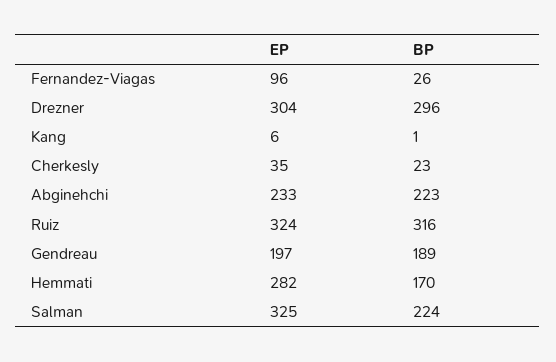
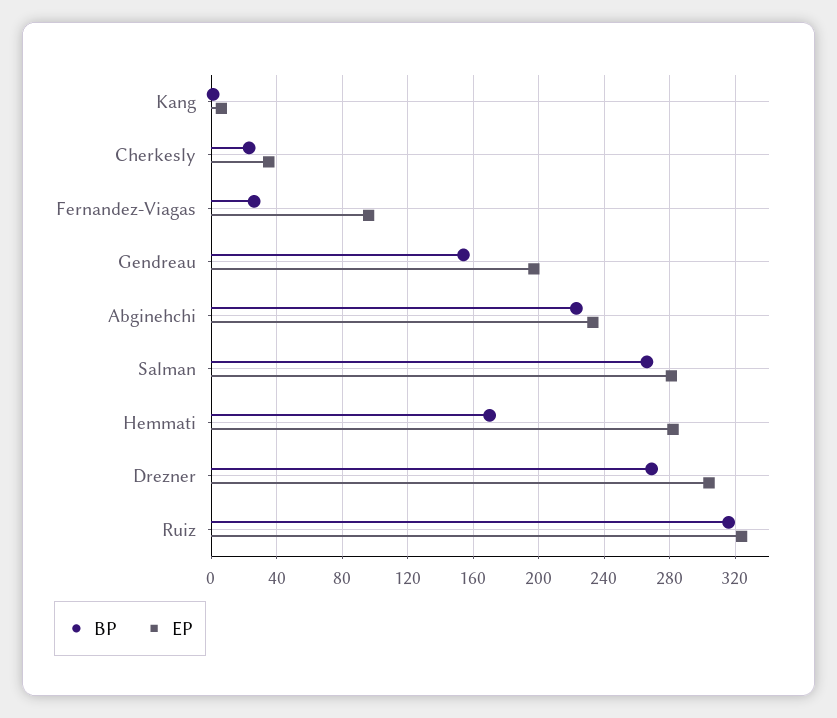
BP, Drezner: 296 -> 270
BP, Gendreau: 189 -> 155
EP, Salman: 325 -> 280
BP, Salman: 224 -> 265

